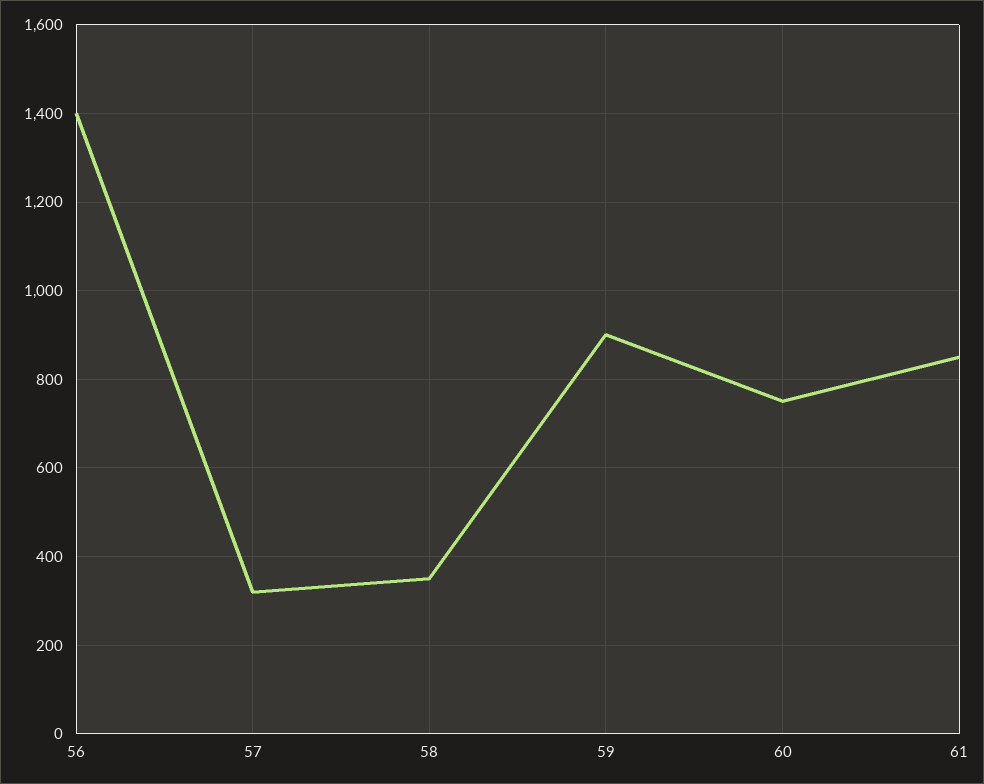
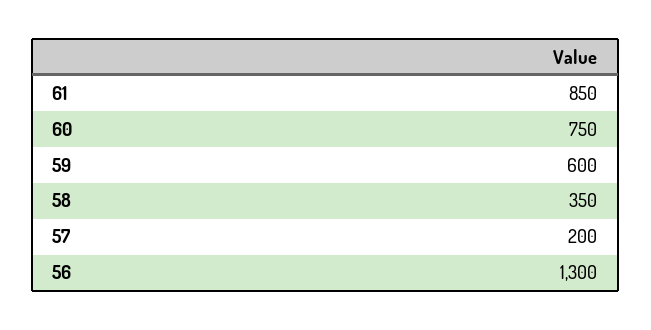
56: 1400 -> 1300
57: 320 -> 200
59: 900 -> 600

